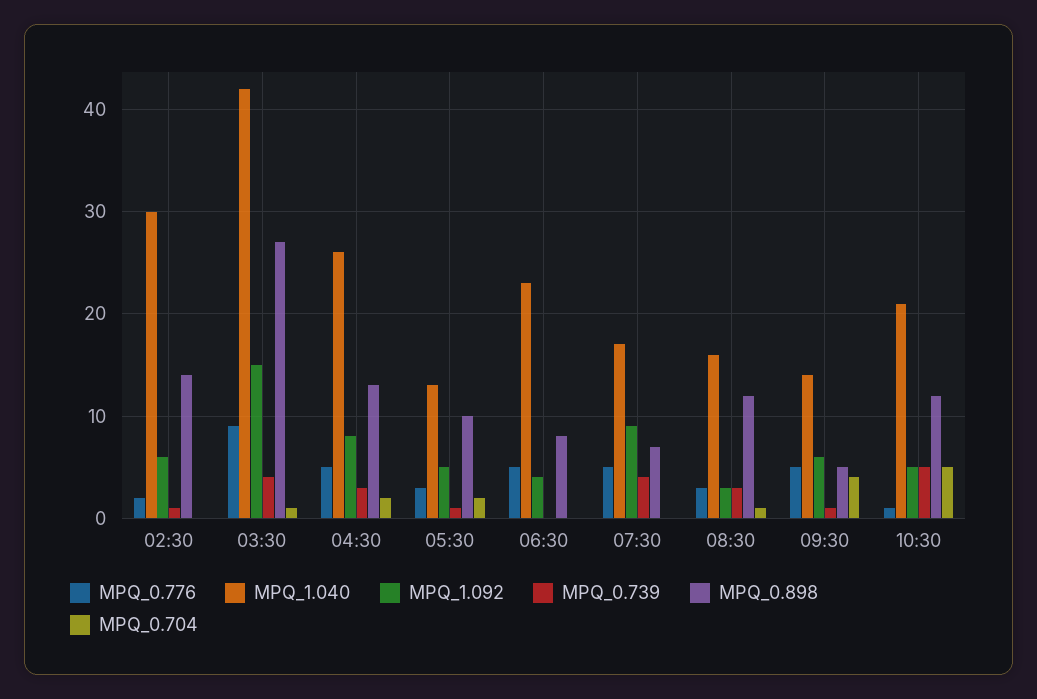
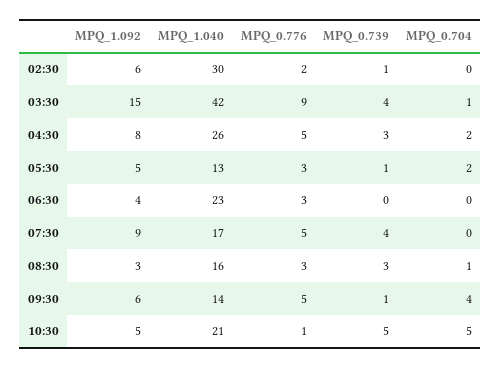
MPQ_0.898, 02:30: 14 -> none
MPQ_0.898, 03:30: 27 -> none
MPQ_0.898, 04:30: 13 -> none
MPQ_0.898, 05:30: 10 -> none
MPQ_0.776, 06:30: 5 -> 3
MPQ_0.898, 06:30: 8 -> none
MPQ_0.898, 07:30: 7 -> none
MPQ_0.898, 08:30: 12 -> none
MPQ_0.898, 09:30: 5 -> none
MPQ_0.898, 10:30: 12 -> none

